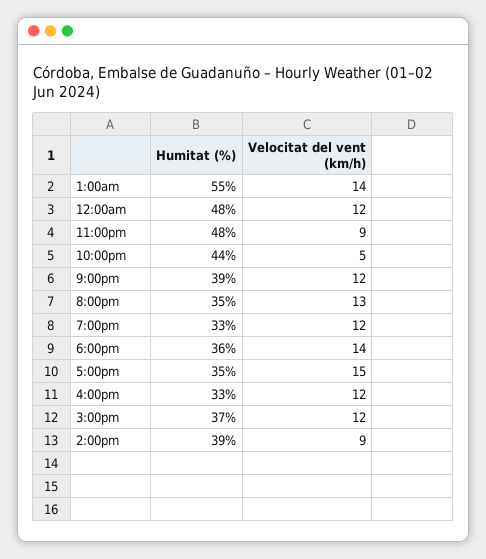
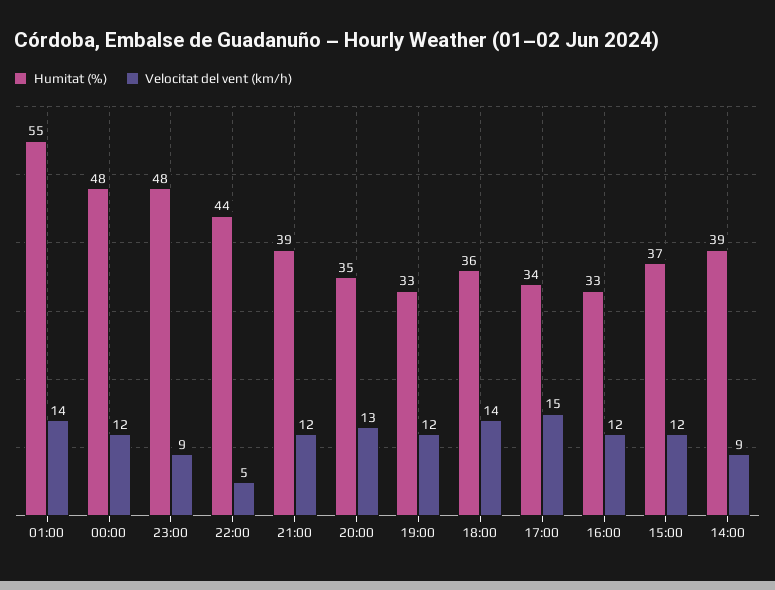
Humitat (%), 5:00pm: 35 -> 34

